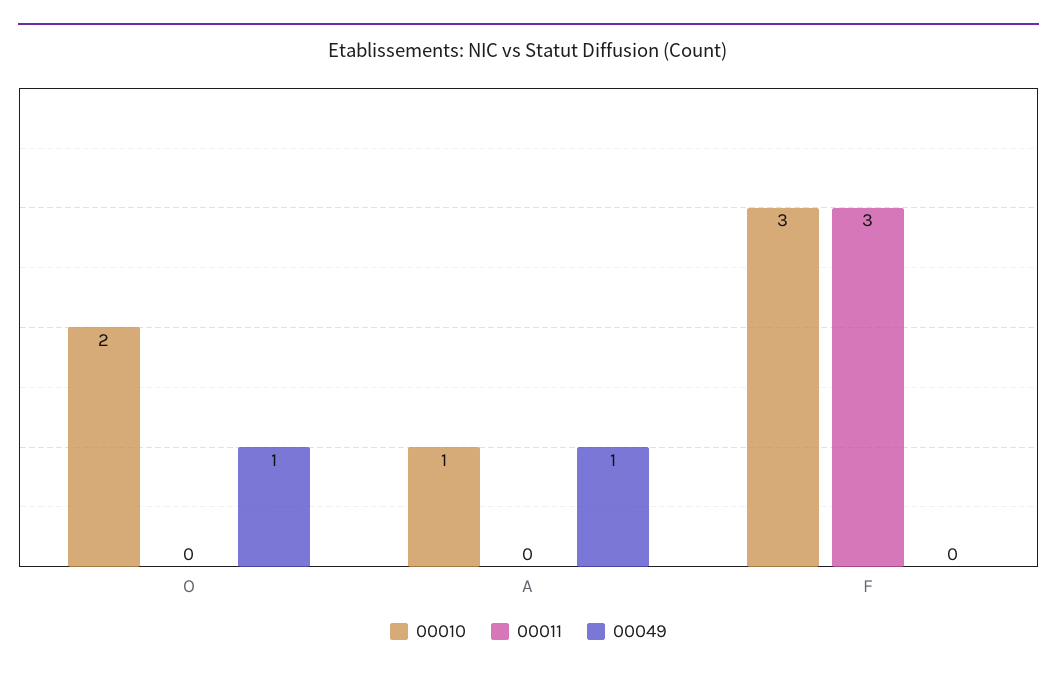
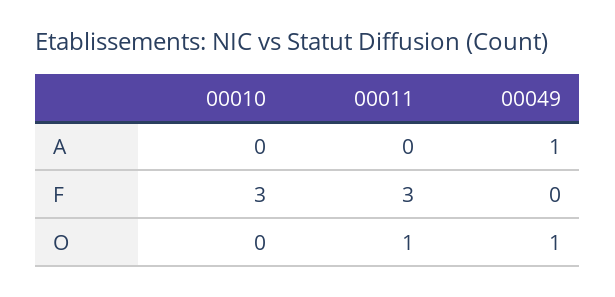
00010, O: 2 -> 0
00011, O: 0 -> 1
00010, A: 1 -> 0

